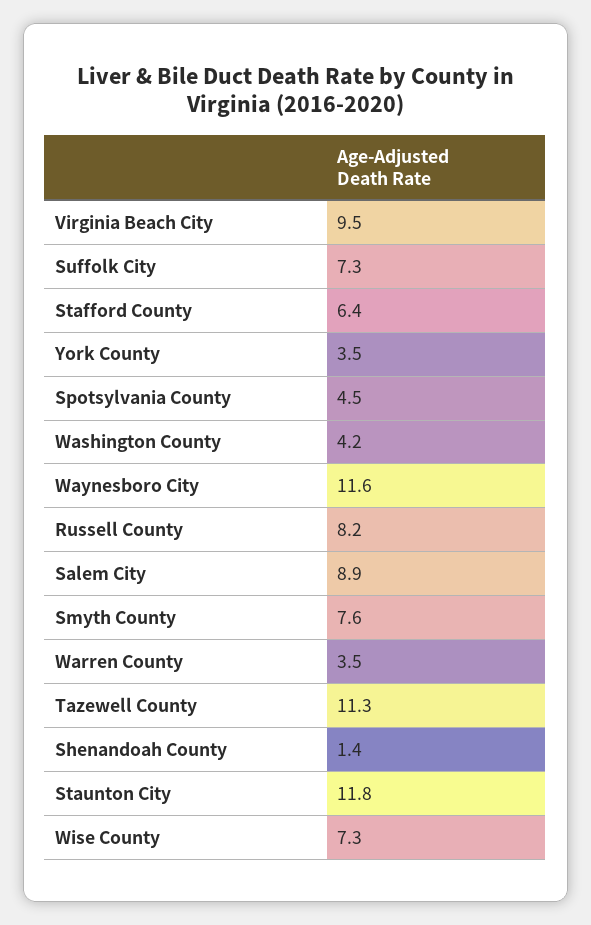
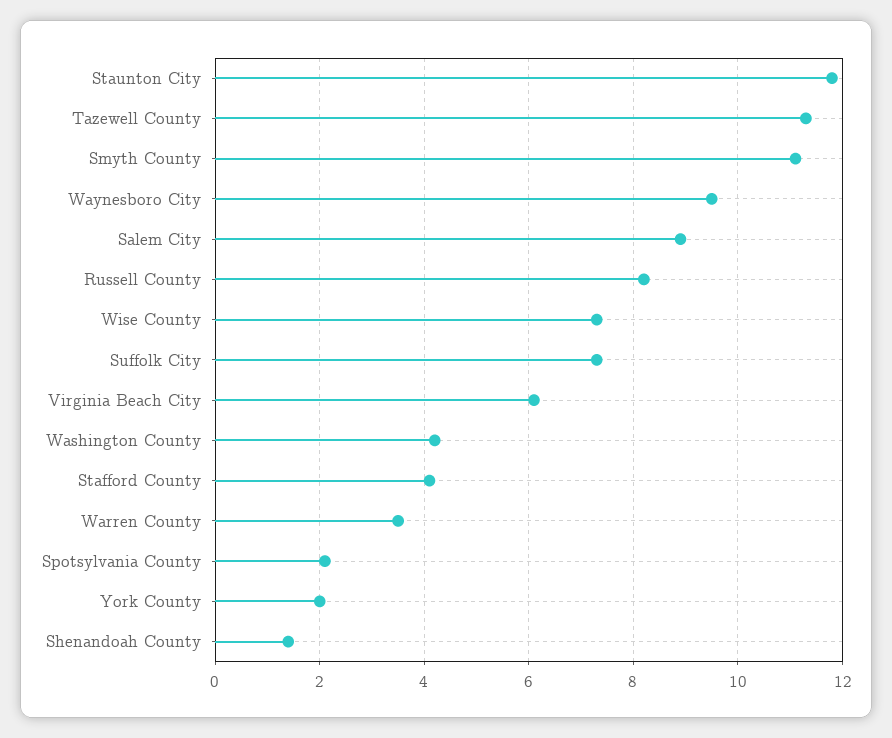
Virginia Beach City: 9.5 -> 6
Stafford County: 6.4 -> 4
York County: 3.5 -> 2
Spotsylvania County: 4.5 -> 2
Waynesboro City: 11.6 -> 9.5
Smyth County: 7.6 -> 11

